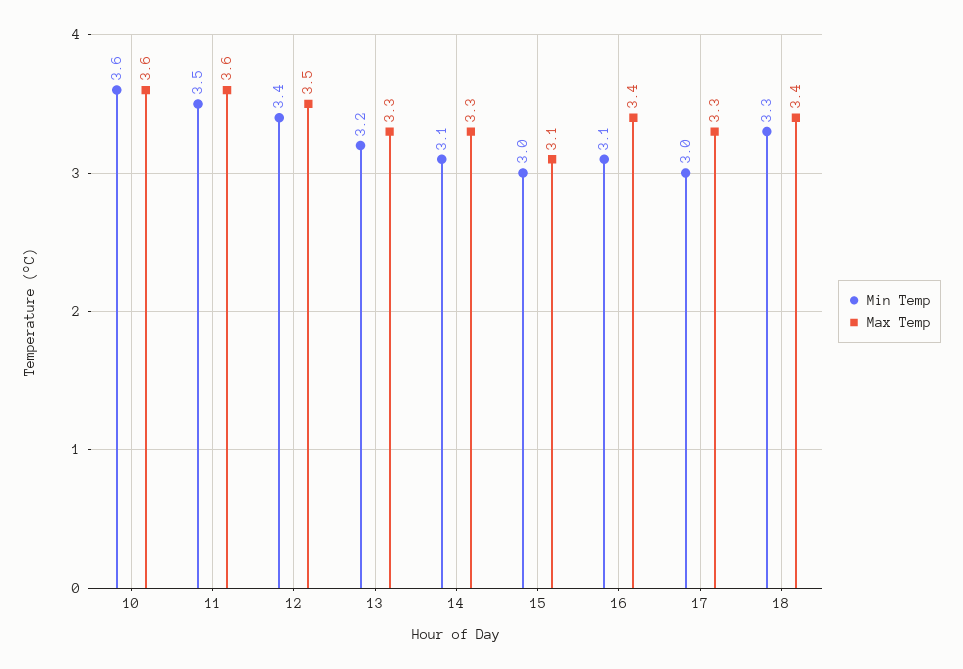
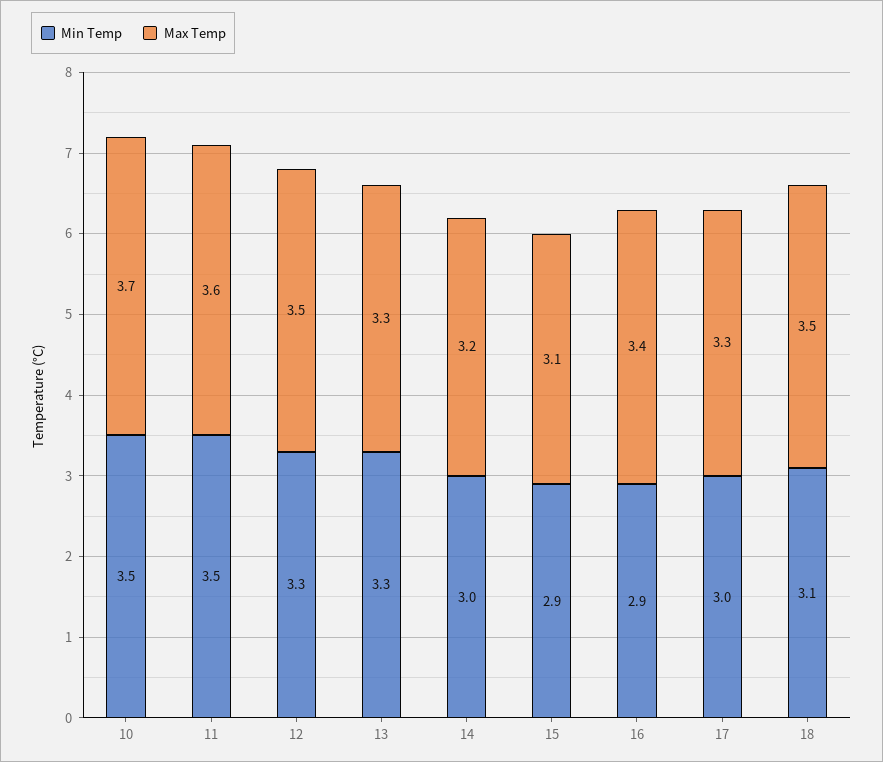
Min Temp, 10: 3.6 -> 3.5
Max Temp, 10: 3.6 -> 3.7
Min Temp, 12: 3.4 -> 3.3
Min Temp, 13: 3.2 -> 3.3
Min Temp, 14: 3.1 -> 3
Max Temp, 14: 3.3 -> 3.2
Min Temp, 15: 3 -> 2.9
Min Temp, 16: 3.1 -> 2.9
Min Temp, 18: 3.3 -> 3.1
Max Temp, 18: 3.4 -> 3.5

